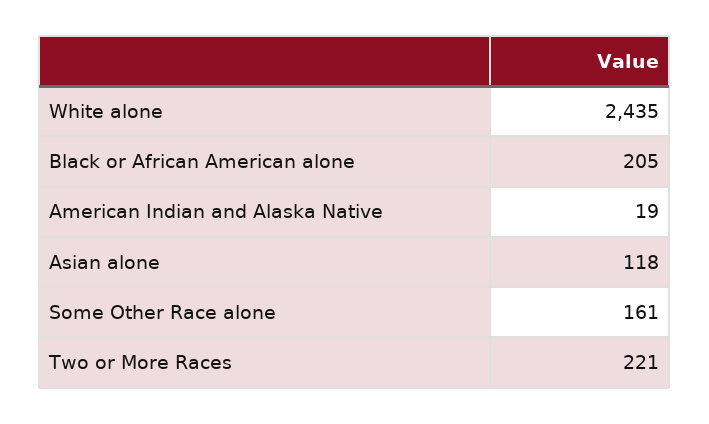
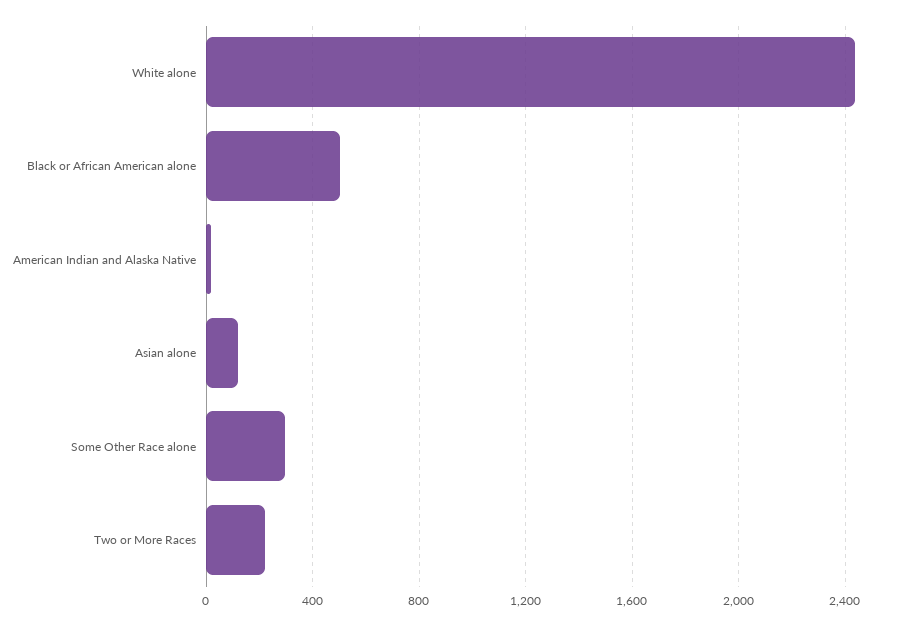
Black or African American alone: 205 -> 500
Some Other Race alone: 161 -> 300

